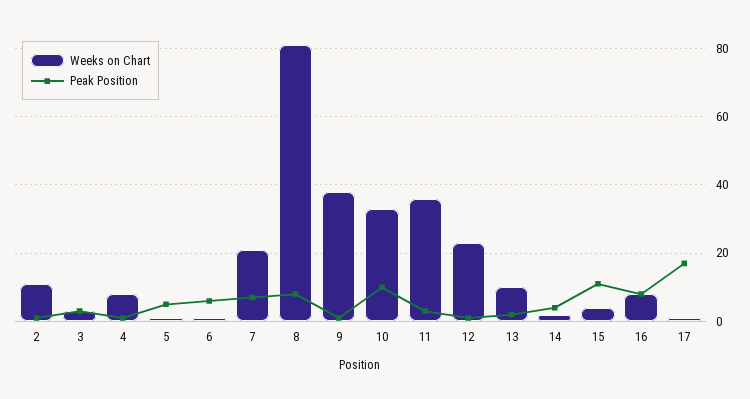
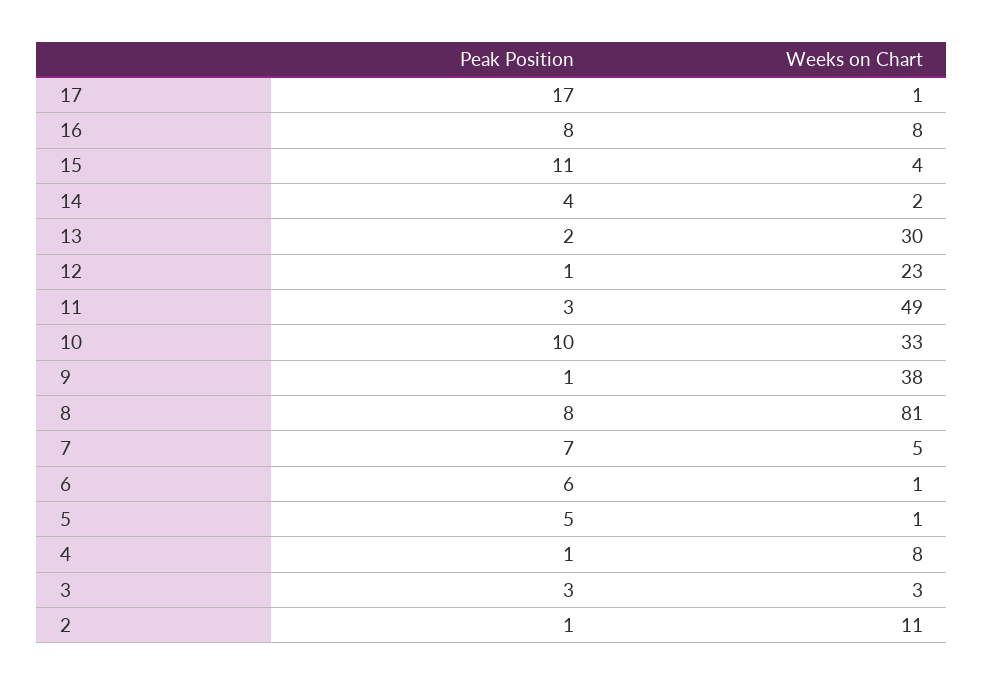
Weeks on Chart, 7: 20 -> 5
Weeks on Chart, 11: 35 -> 49
Weeks on Chart, 13: 10 -> 30

